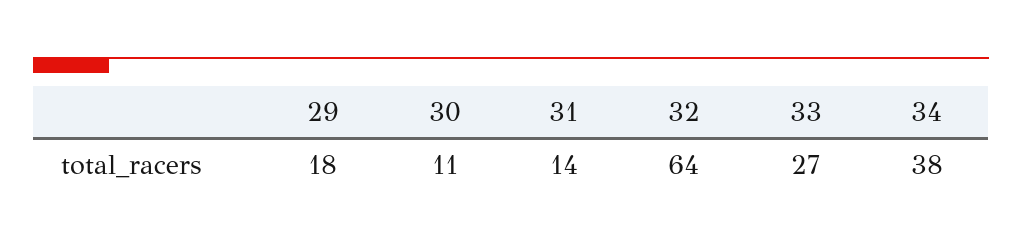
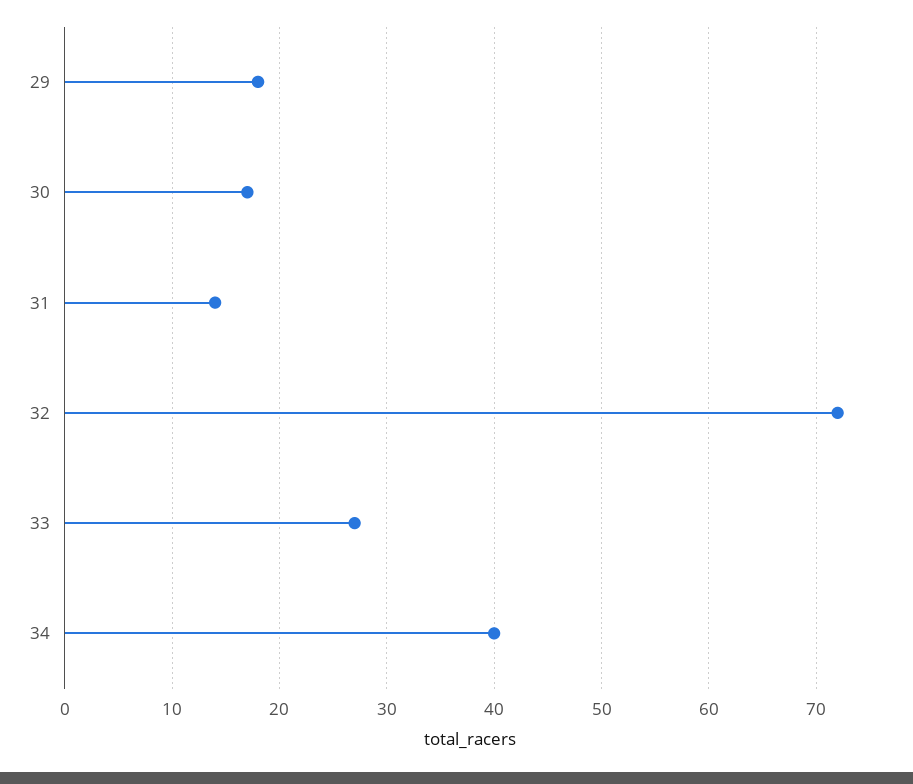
30: 11 -> 17
32: 64 -> 72
34: 38 -> 40

